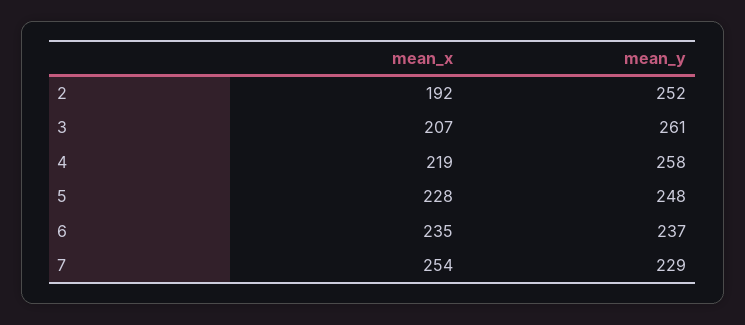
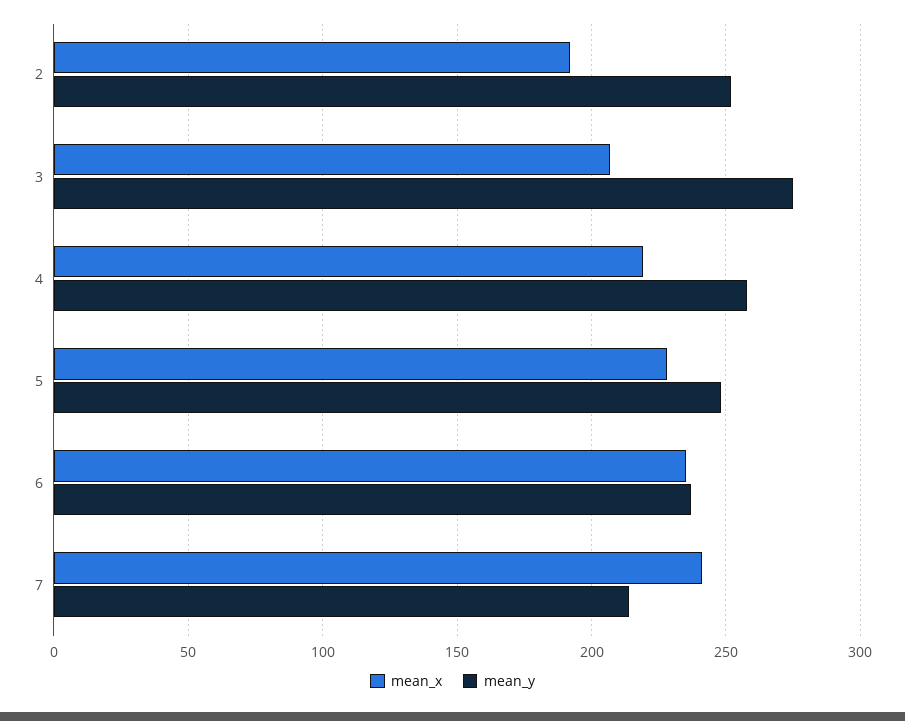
mean_y, 3: 261 -> 275
mean_x, 7: 254 -> 240
mean_y, 7: 229 -> 215

